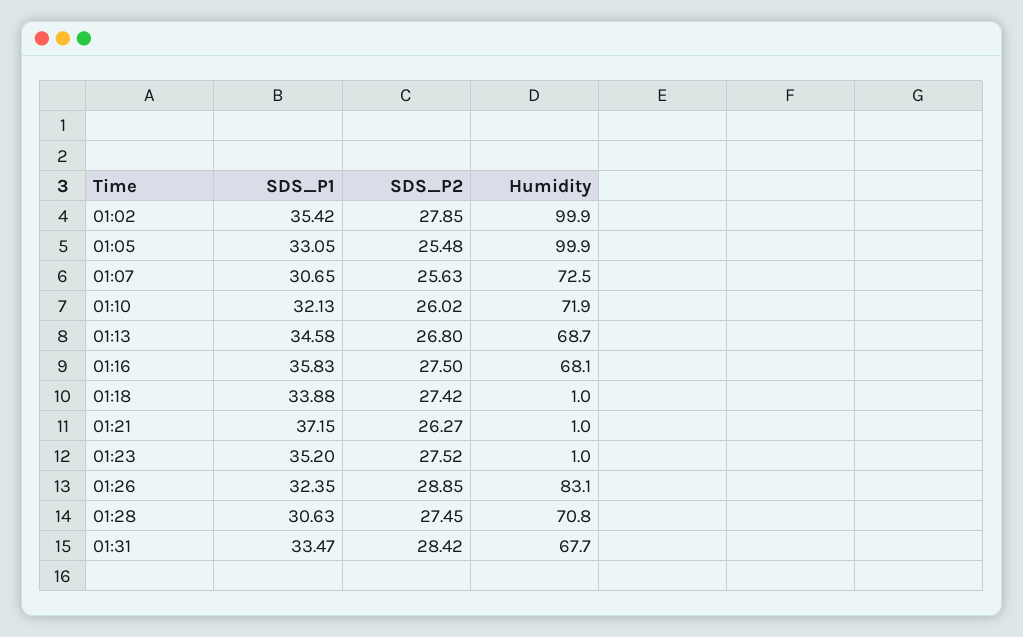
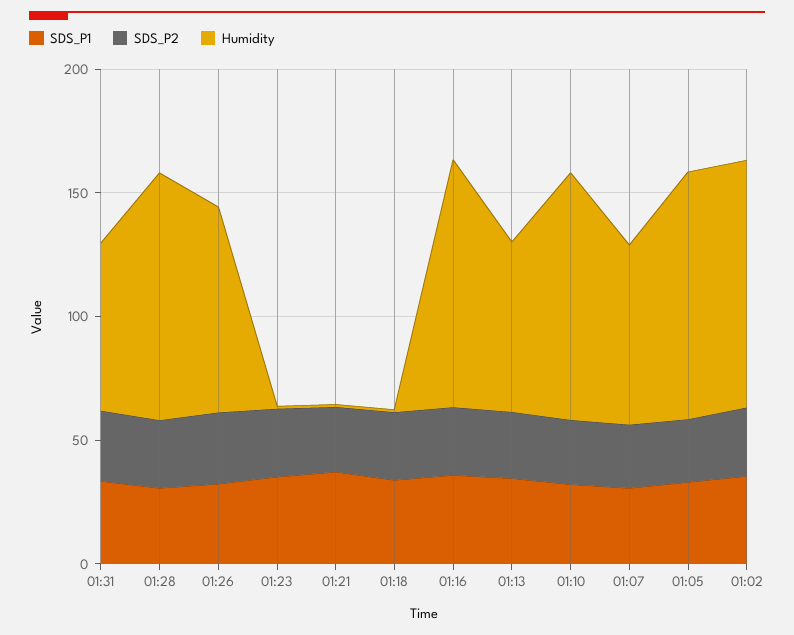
Humidity, 01:10: 71.9 -> 100
Humidity, 01:16: 68.1 -> 100
Humidity, 01:28: 70.8 -> 100

